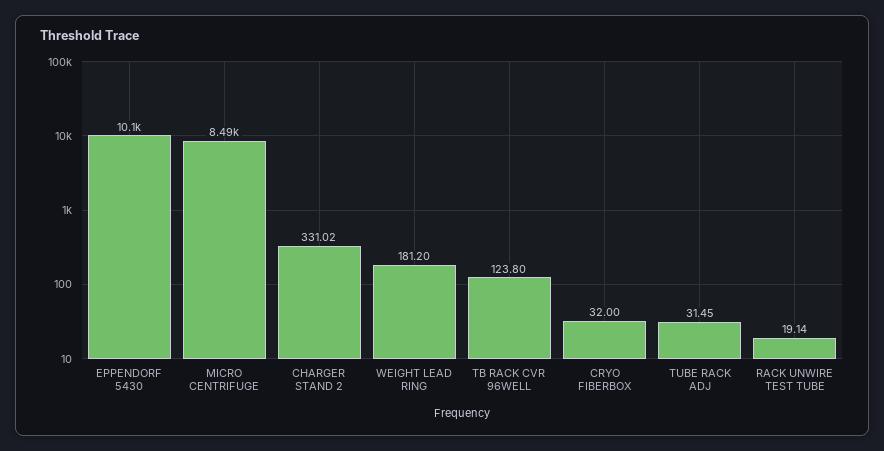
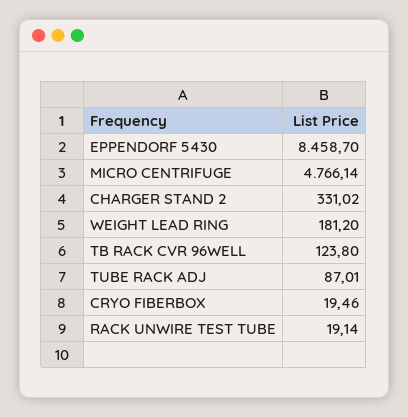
EPPENDORF 5430: 10100 -> 8458.7
MICRO CENTRIFUGE: 8490 -> 4766.14
CRYO FIBERBOX: 32 -> 19.46
TUBE RACK ADJ: 31.45 -> 87.01

